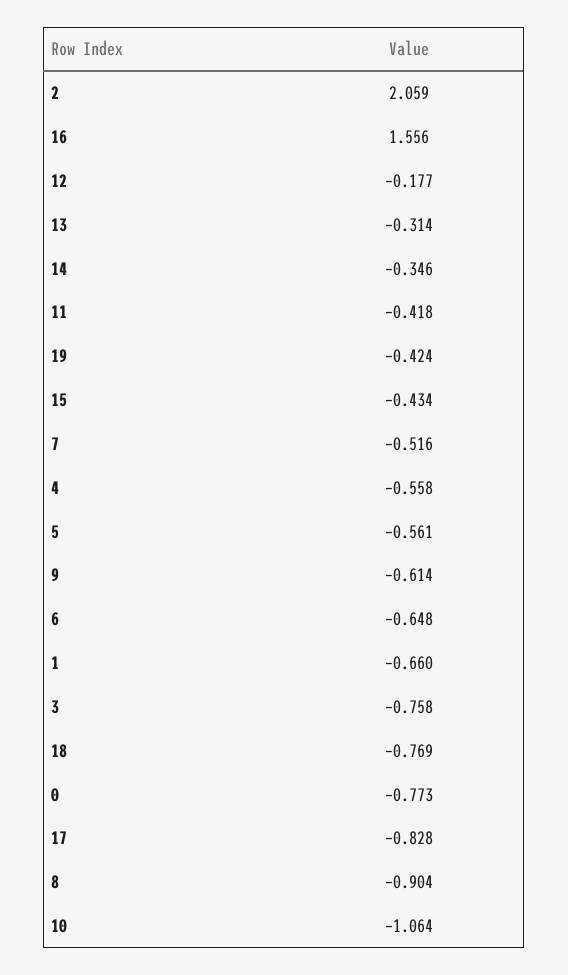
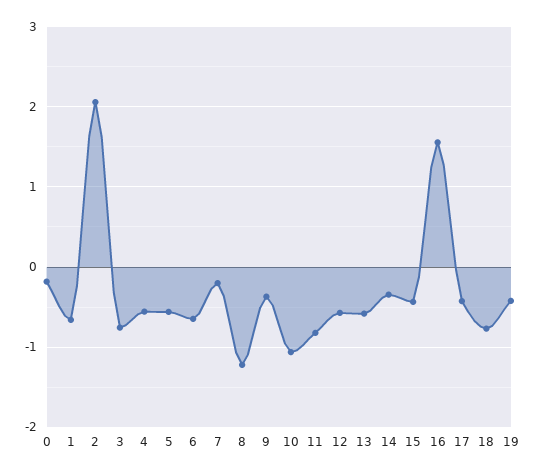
12: -0.177 -> -0.6
13: -0.314 -> -0.6
11: -0.418 -> -0.8
7: -0.516 -> -0.2
9: -0.614 -> -0.4
0: -0.773 -> -0.2
17: -0.828 -> -0.4
8: -0.904 -> -1.2

